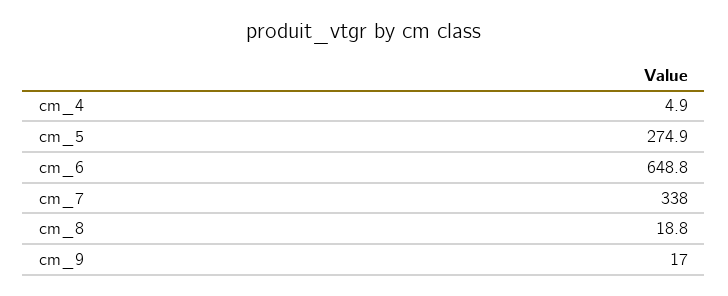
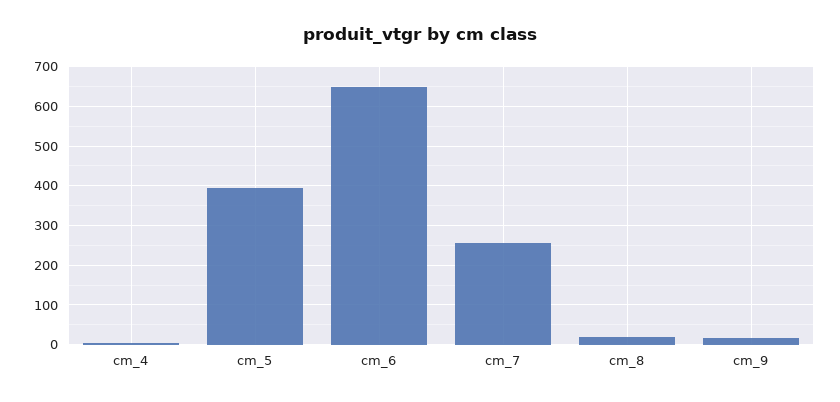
cm_5: 274.9 -> 400
cm_7: 338 -> 260

